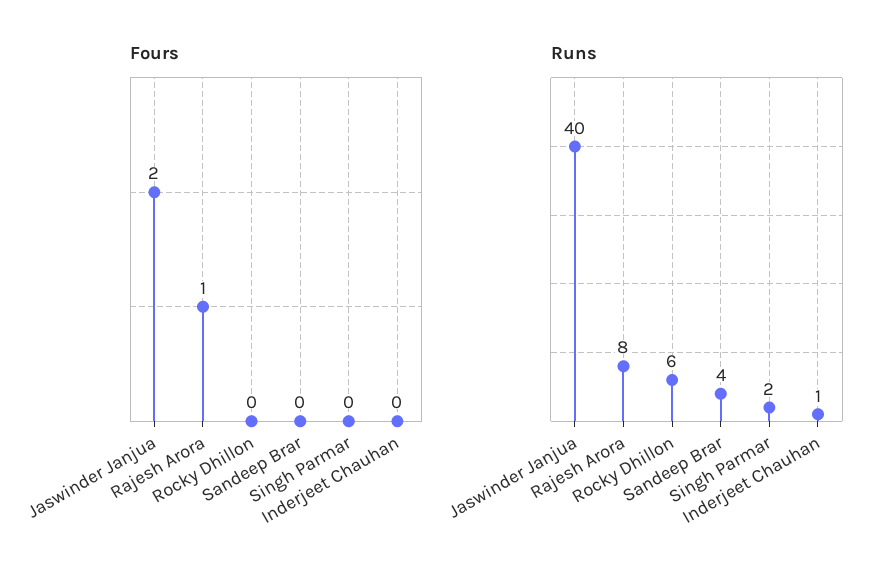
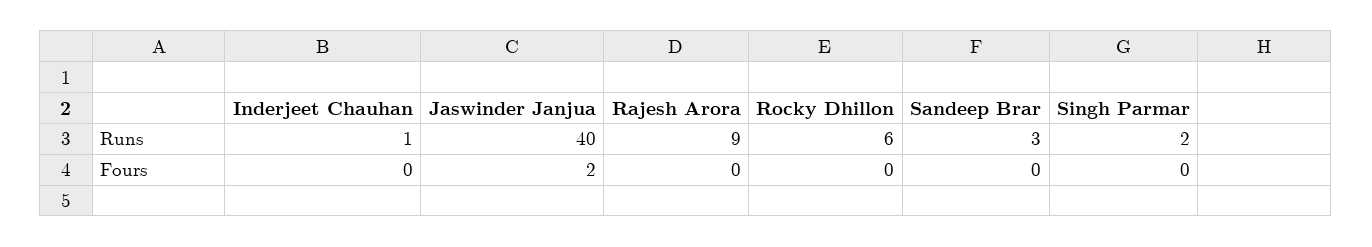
Fours, Rajesh Arora: 1 -> 0
Runs, Rajesh Arora: 8 -> 9
Runs, Sandeep Brar: 4 -> 3

